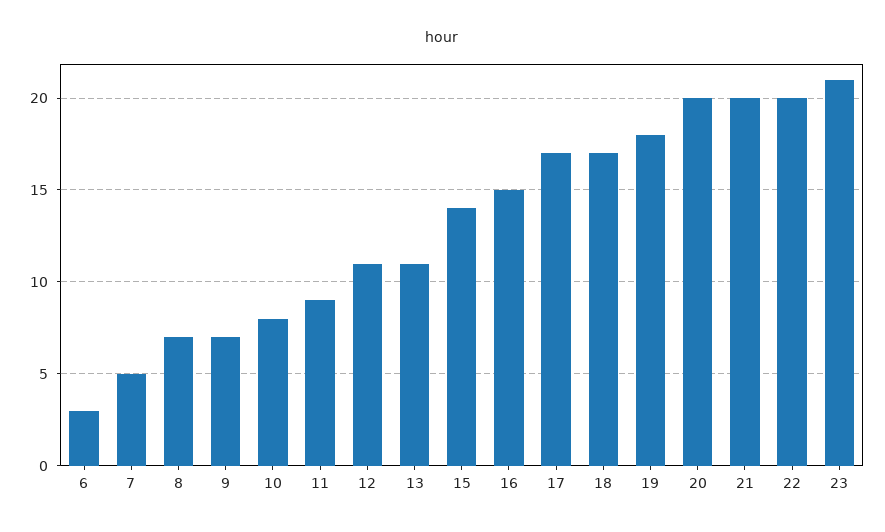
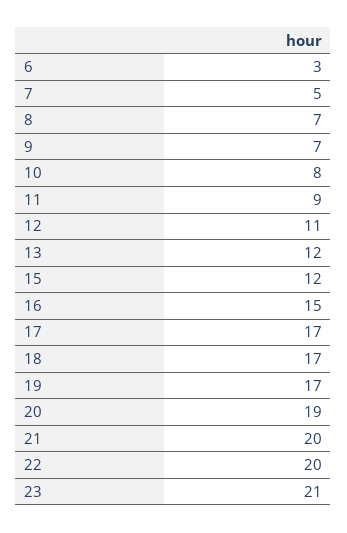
13: 11 -> 12
15: 14 -> 12
19: 18 -> 17
20: 20 -> 19

